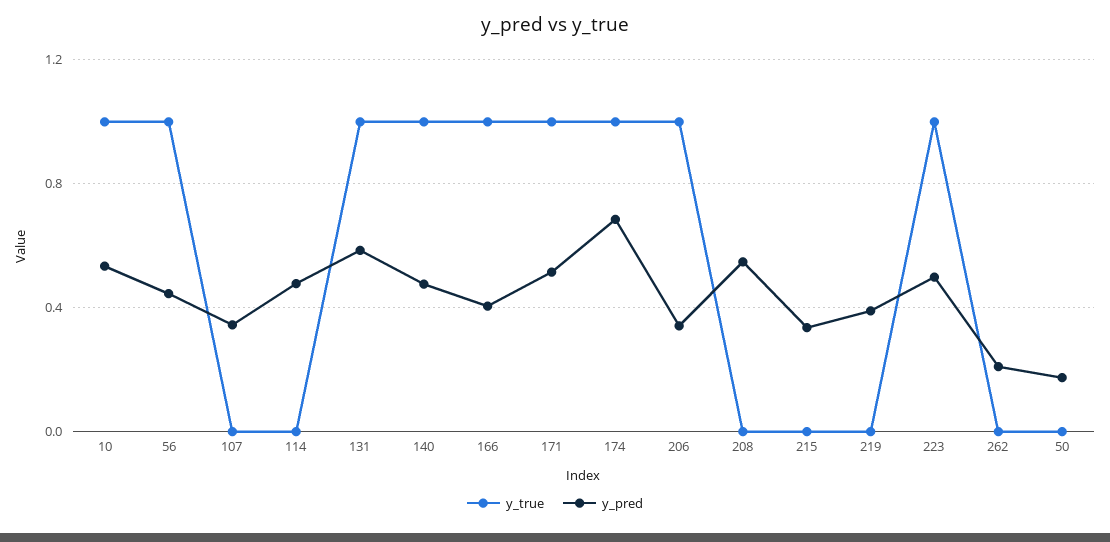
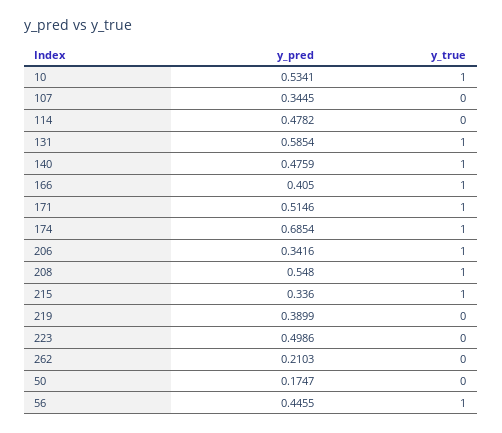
y_true, 208: 0 -> 1
y_true, 215: 0 -> 1
y_true, 223: 1 -> 0

